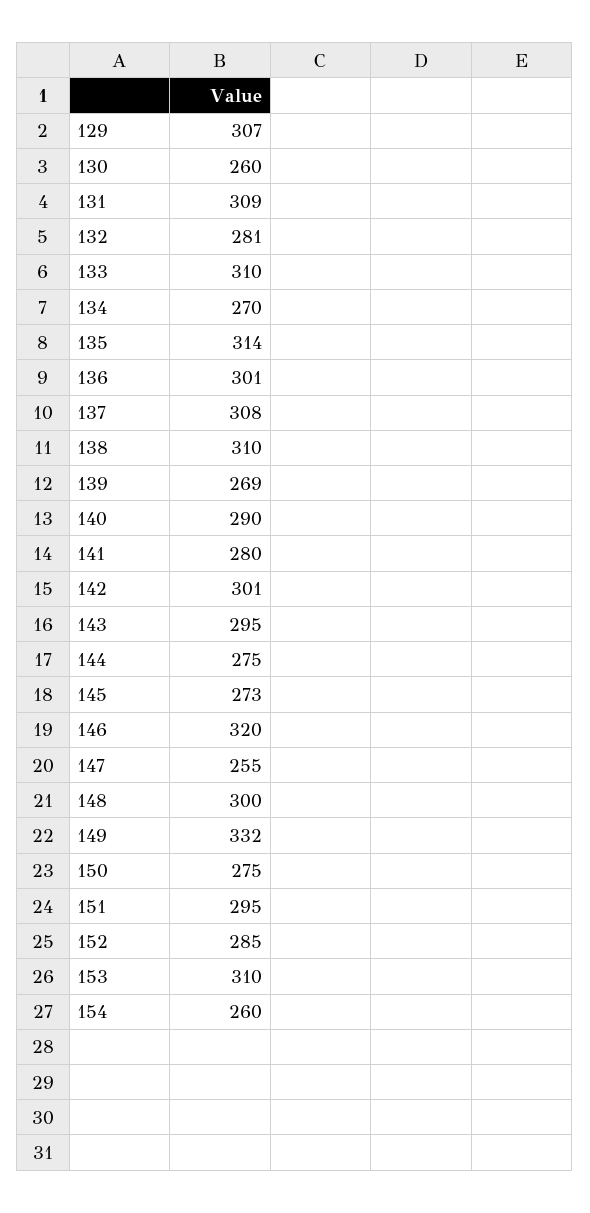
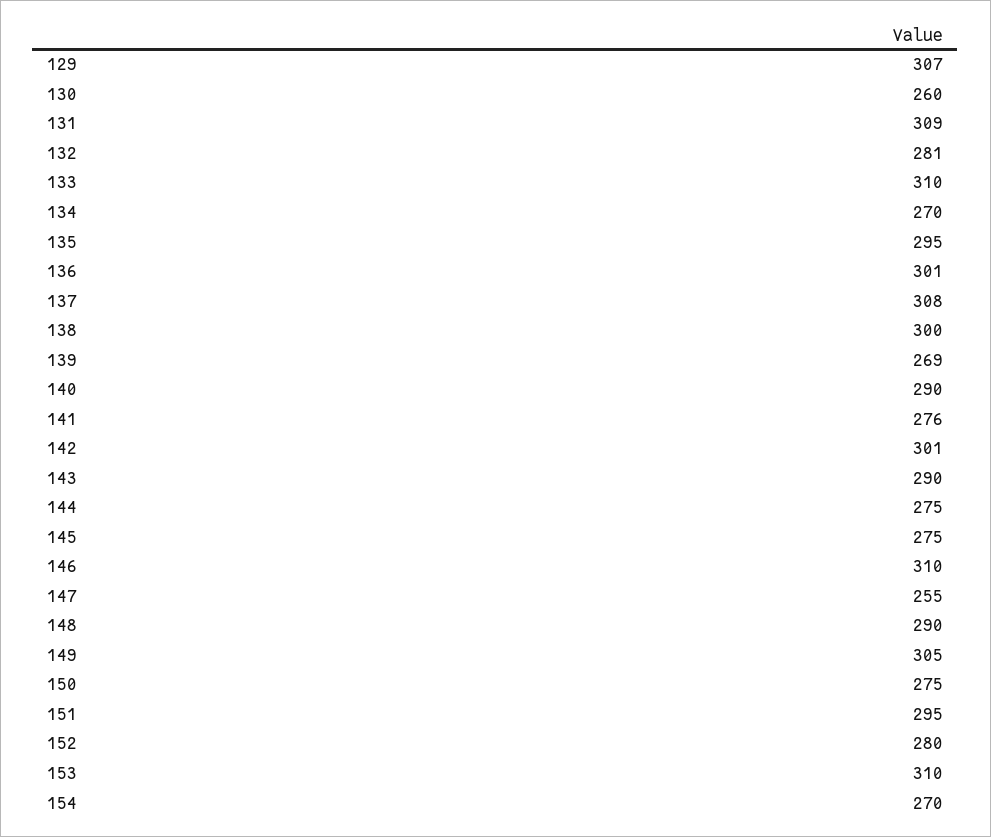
135: 314 -> 295
138: 310 -> 300
141: 280 -> 276
143: 295 -> 290
145: 273 -> 275
146: 320 -> 310
148: 300 -> 290
149: 332 -> 305
152: 285 -> 280
154: 260 -> 270

